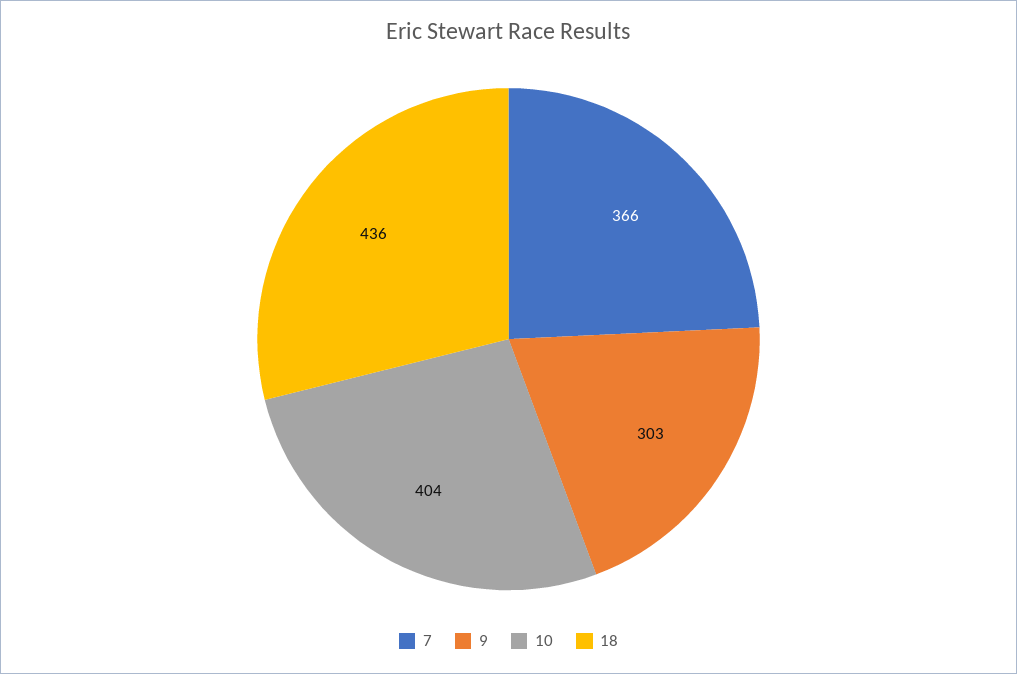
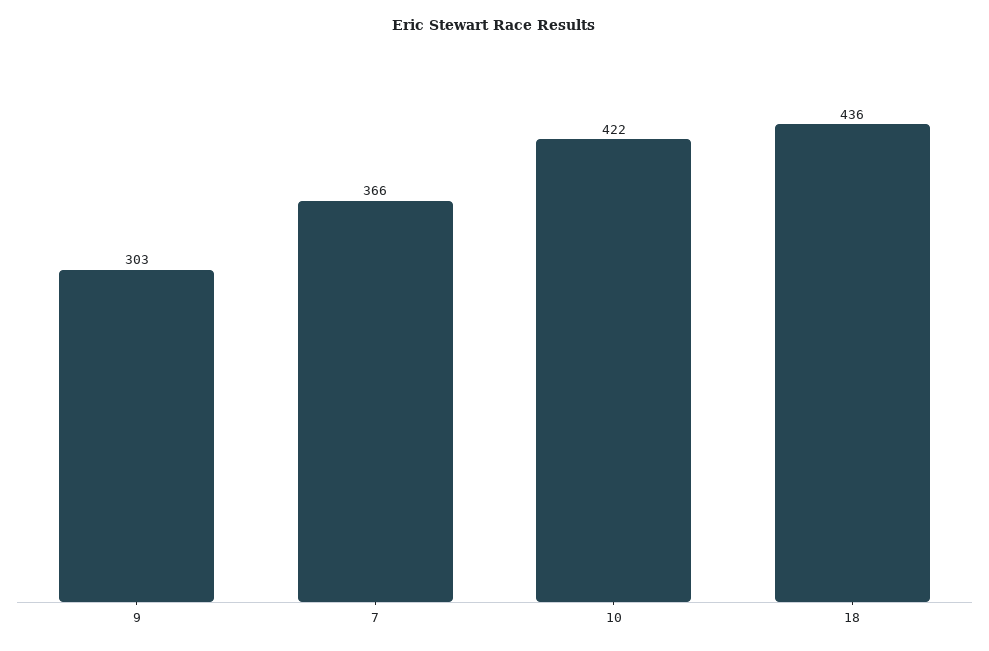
10: 404 -> 422

